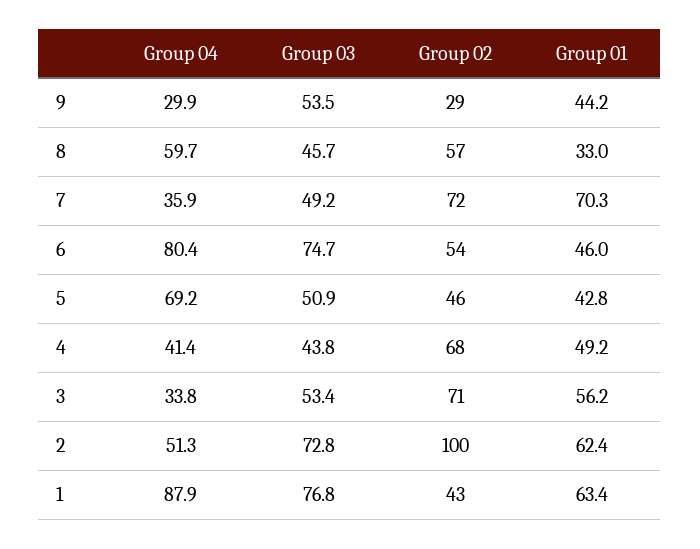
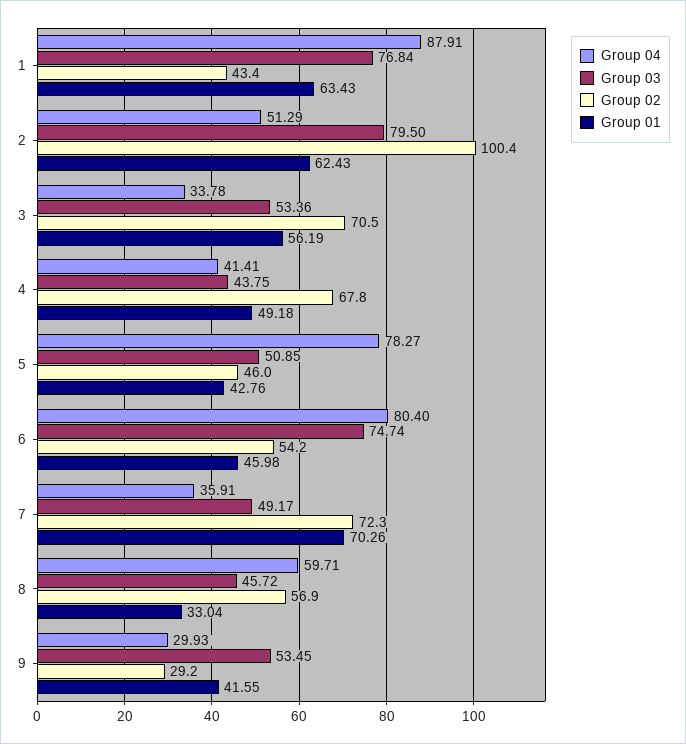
Group 01, 9: 44.2 -> 41.55
Group 04, 5: 69.2 -> 78.27
Group 03, 2: 72.8 -> 79.5

